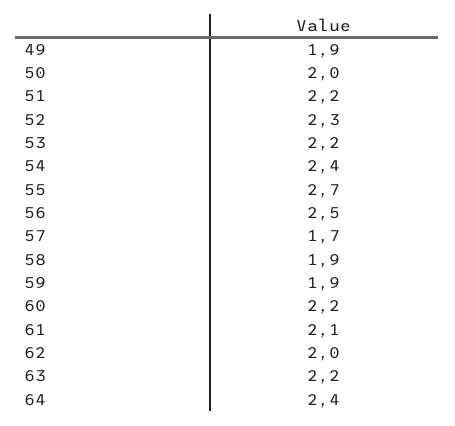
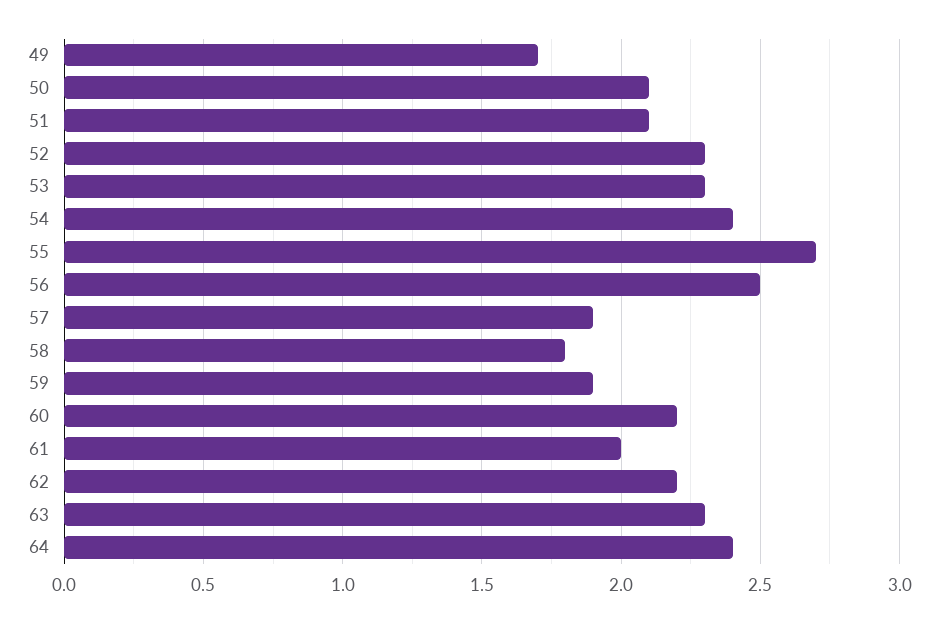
49: 1.9 -> 1.7
50: 2 -> 2.1
51: 2.2 -> 2.1
53: 2.2 -> 2.3
57: 1.7 -> 1.9
58: 1.9 -> 1.8
61: 2.1 -> 2
62: 2 -> 2.2
63: 2.2 -> 2.3

